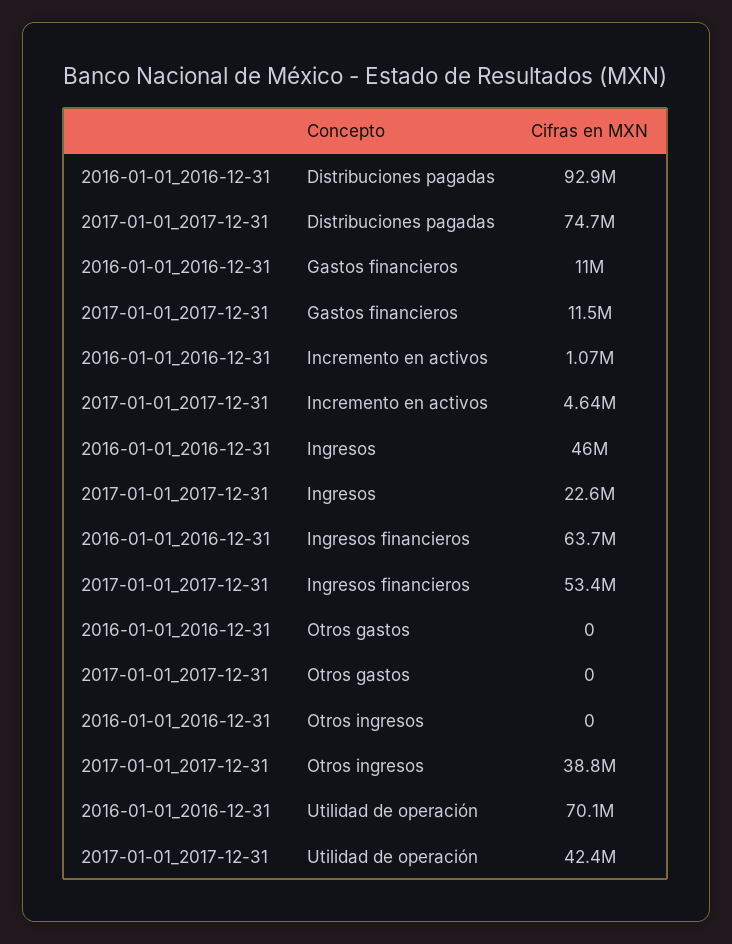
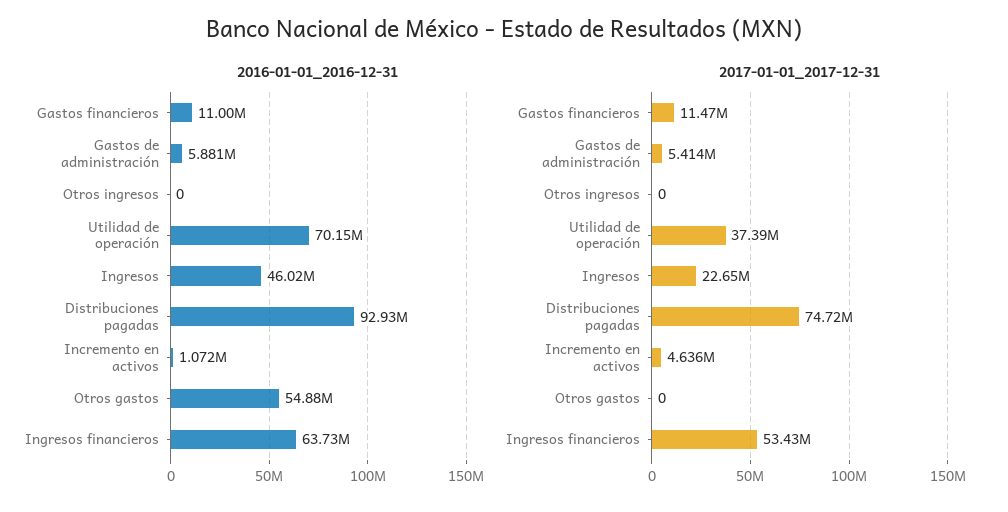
2016-01-01_2016-12-31, Otros gastos: 0 -> 54880000
2017-01-01_2017-12-31, Otros ingresos: 38800000 -> 0
2017-01-01_2017-12-31, Utilidad de operación: 42400000 -> 37390000
2016-01-01_2016-12-31, Gastos de administración: none -> 5881000
2017-01-01_2017-12-31, Gastos de administración: none -> 5414000

